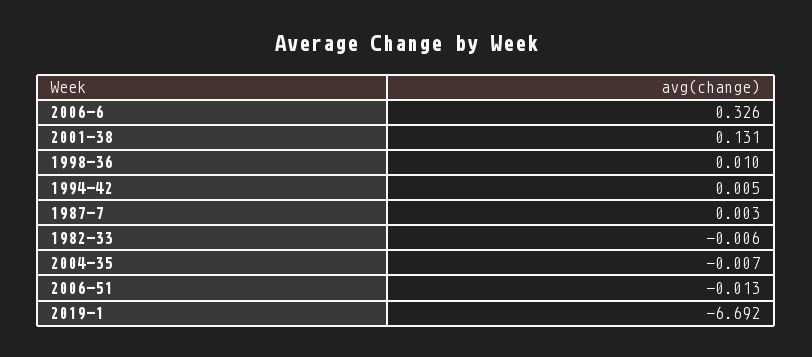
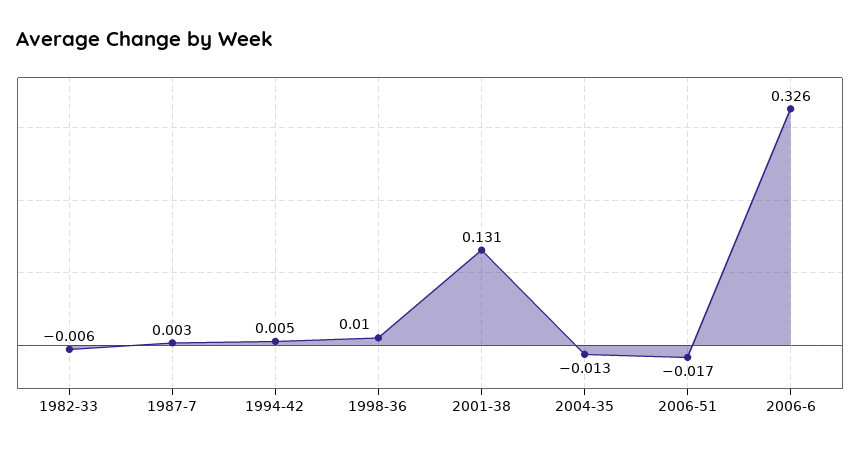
2004-35: -0.007 -> -0.013
2006-51: -0.013 -> -0.017
2019-1: -6.692 -> none

